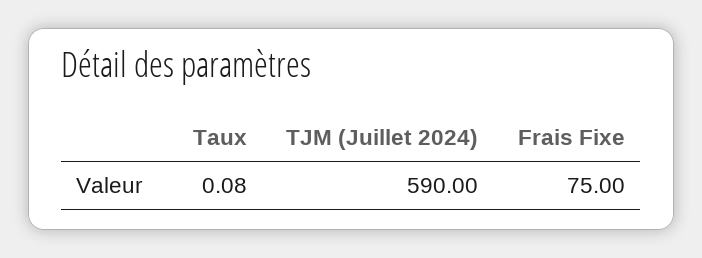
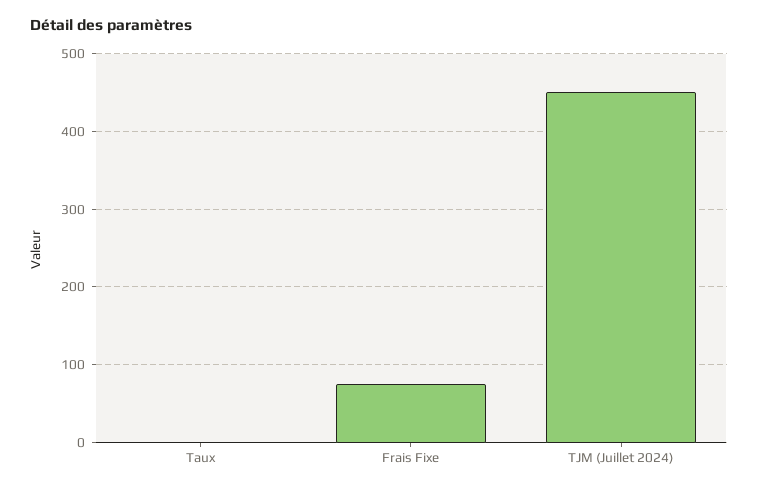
TJM (Juillet 2024): 590 -> 450

